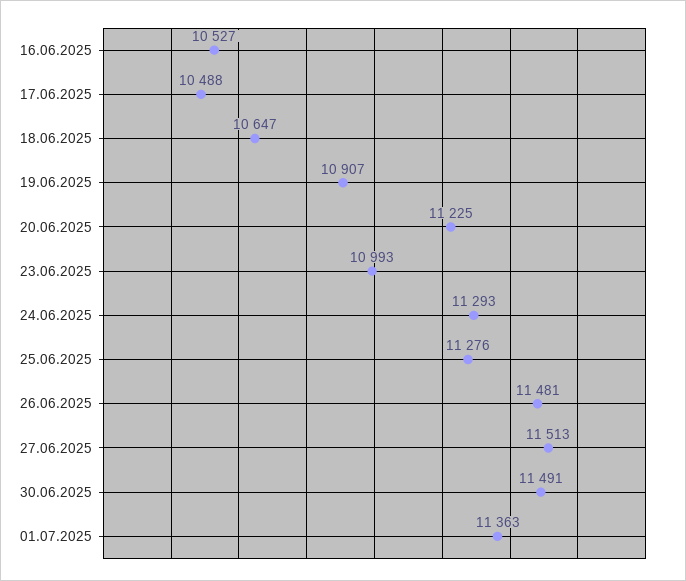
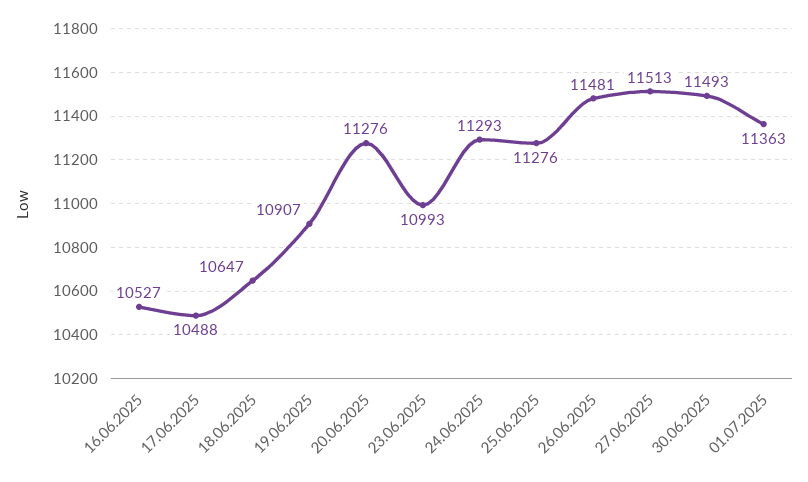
20.06.2025: 11225 -> 11276
30.06.2025: 11491 -> 11493

